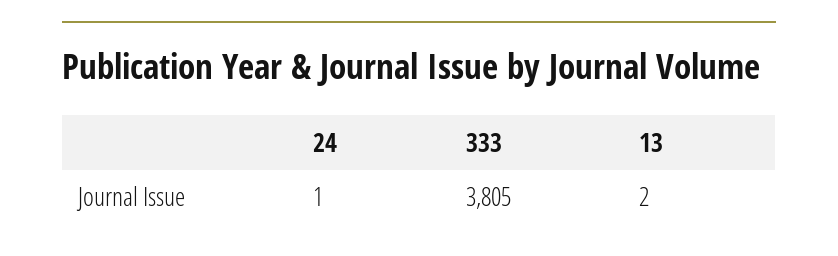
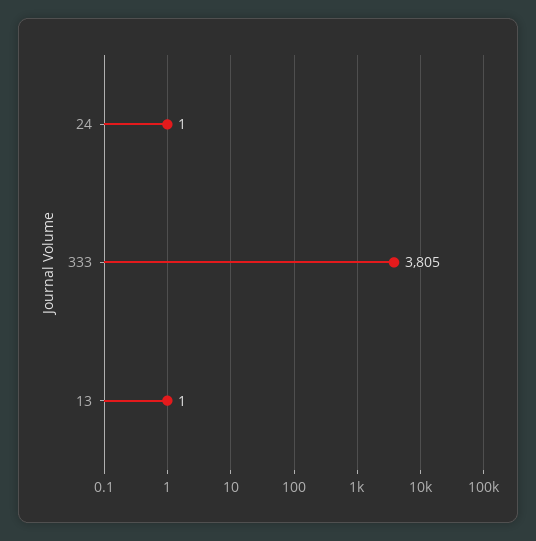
13: 2 -> 1

